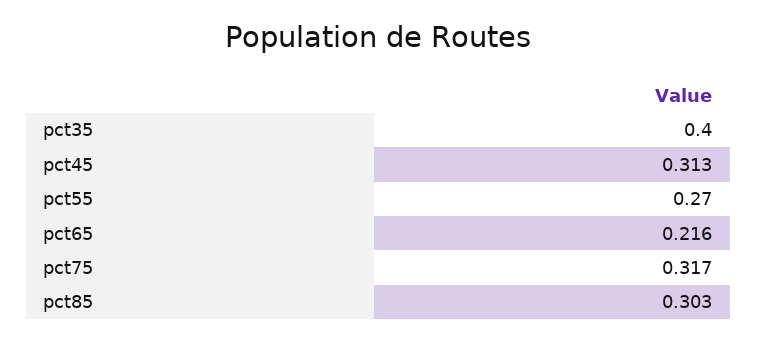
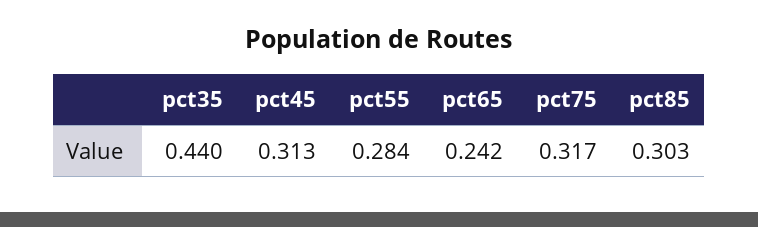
pct35: 0.4 -> 0.44
pct55: 0.27 -> 0.284
pct65: 0.216 -> 0.242

